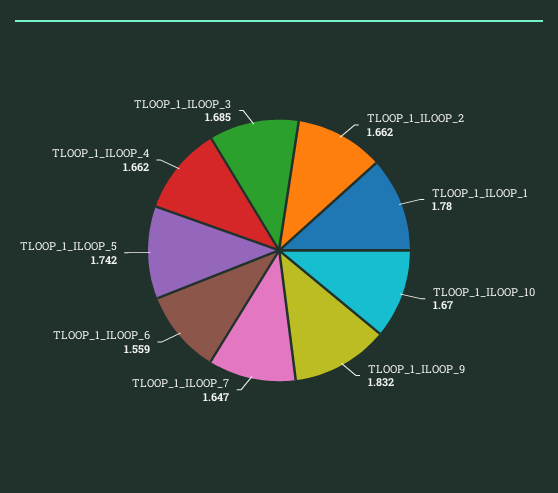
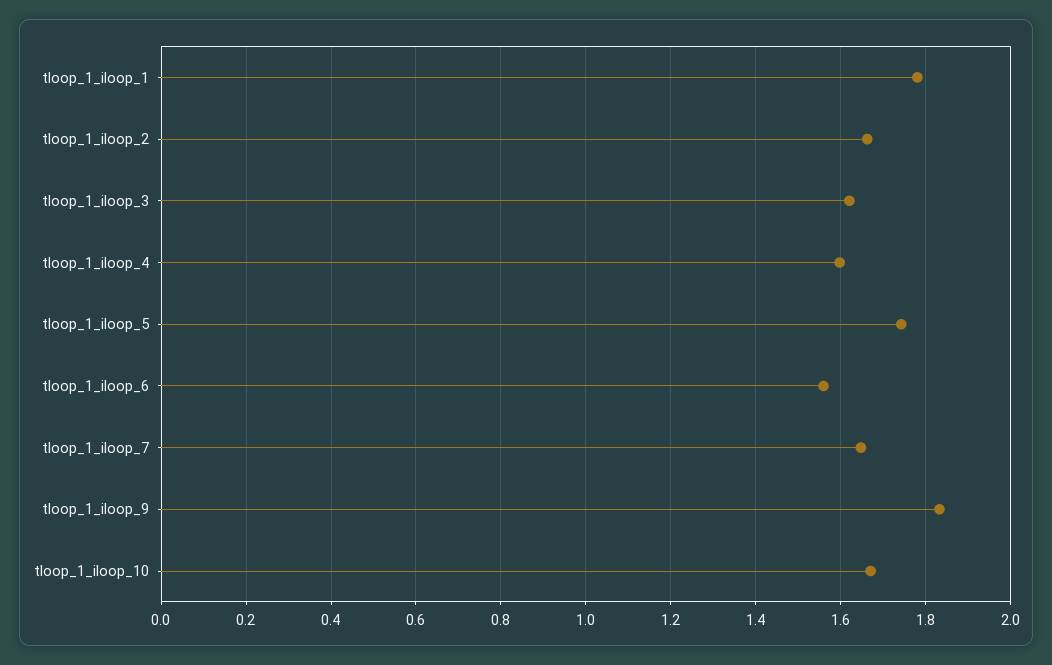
TLOOP_1_ILOOP_4: 1.662 -> 1.6
TLOOP_1_ILOOP_3: 1.685 -> 1.62

